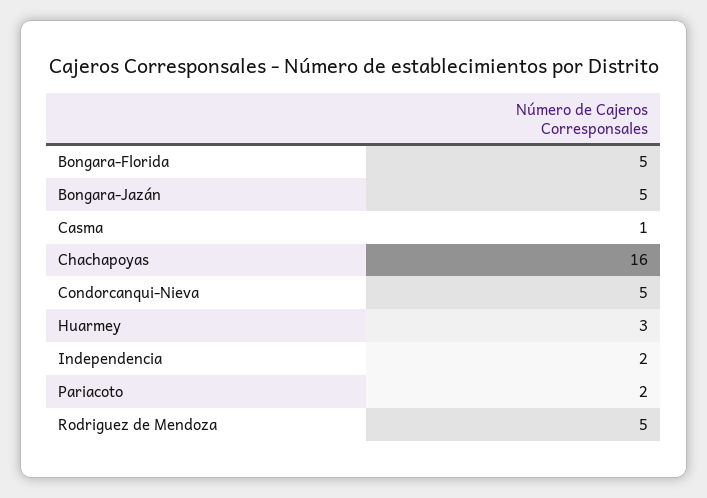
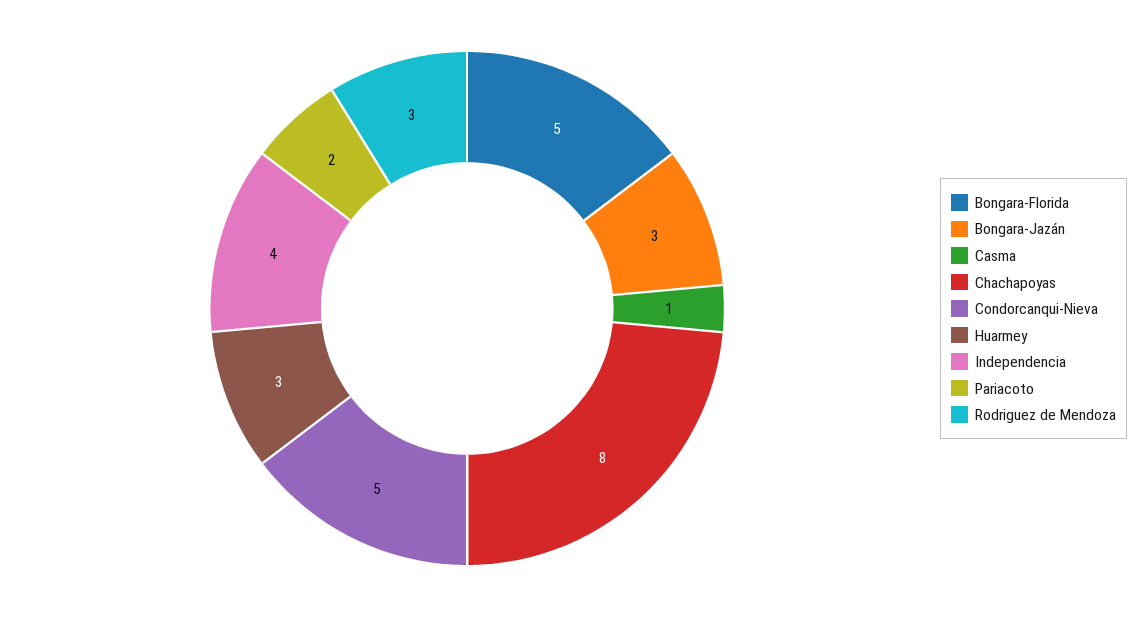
Bongara-Jazán: 5 -> 3
Chachapoyas: 16 -> 8
Independencia: 2 -> 4
Rodriguez de Mendoza: 5 -> 3

